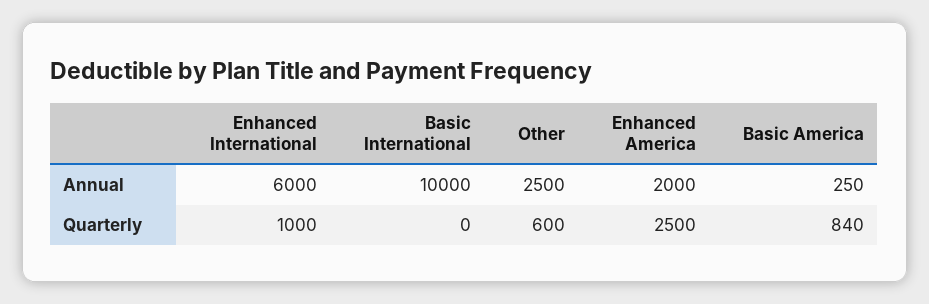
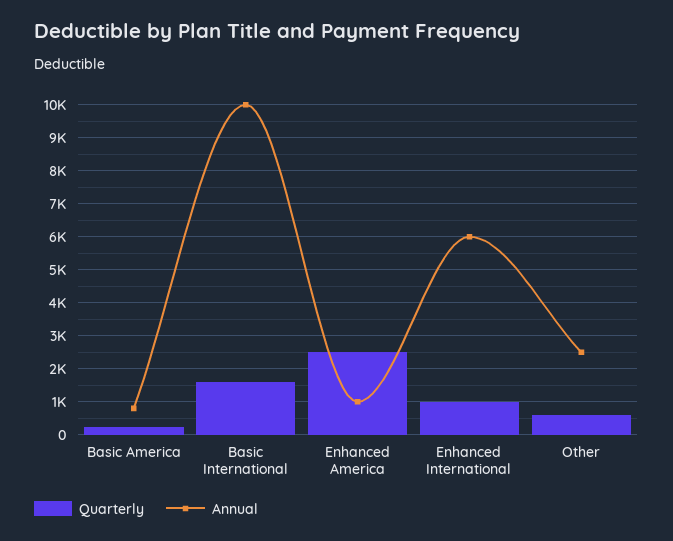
Annual, Enhanced America: 2000 -> 1000
Annual, Basic America: 250 -> 800
Quarterly, Basic International: 0 -> 1600
Quarterly, Basic America: 840 -> 200

